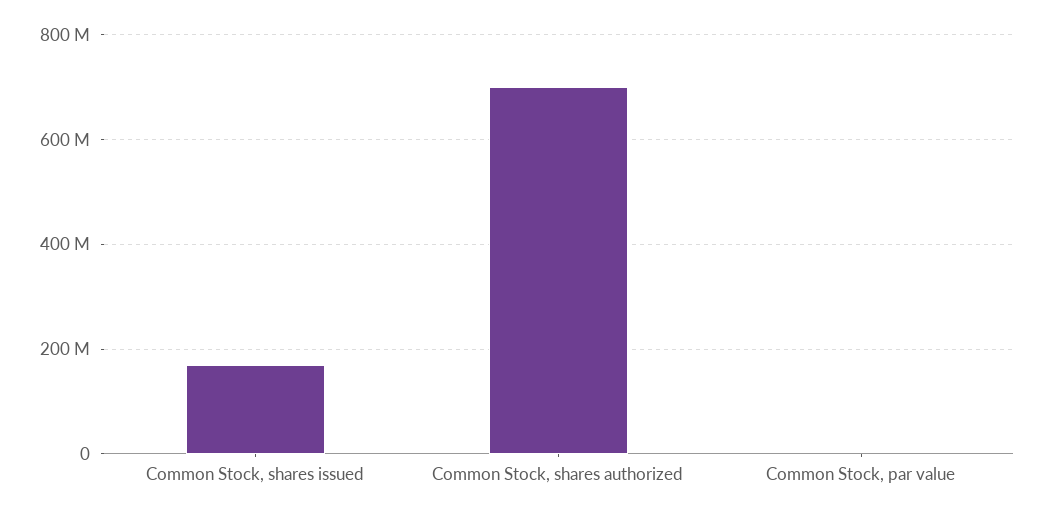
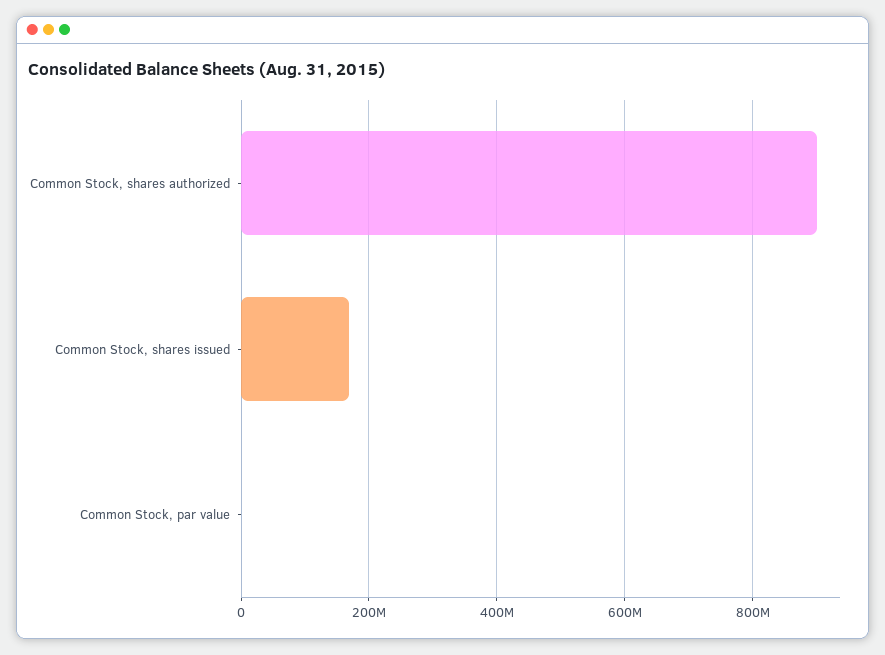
Common Stock, shares authorized: 700000000 -> 900000000

